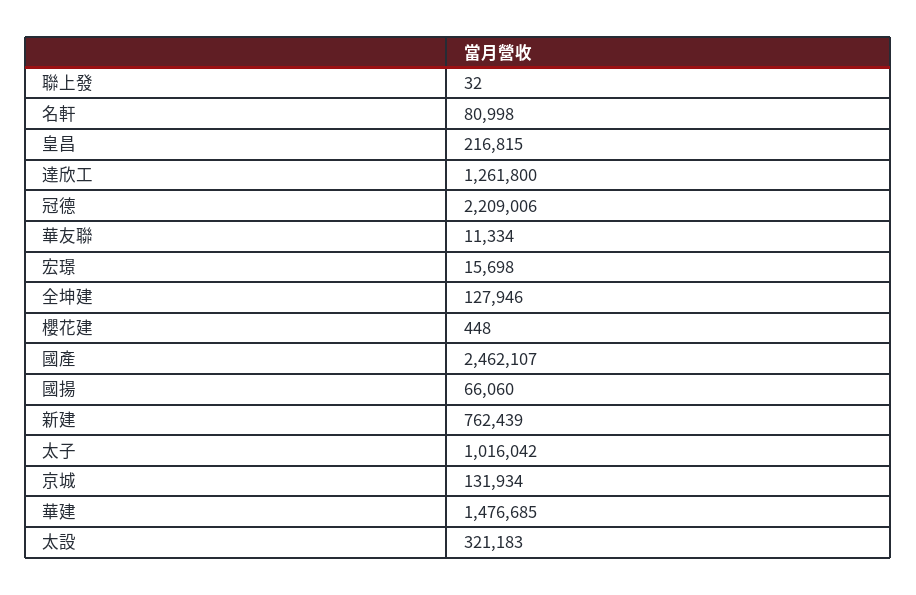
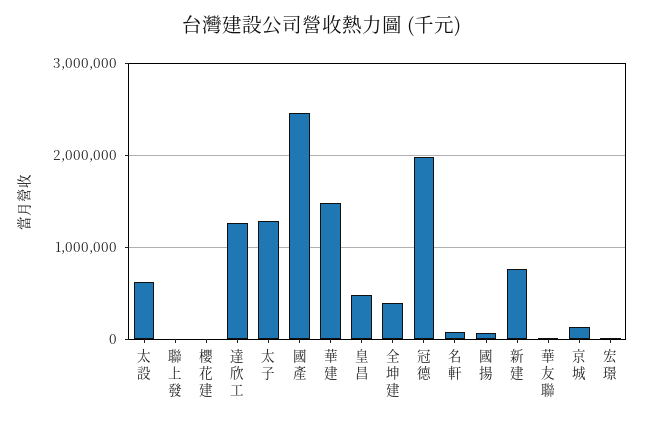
皇昌: 216815 -> 500000
冠德: 2209006 -> 2000000
全坤建: 127946 -> 400000
太子: 1016042 -> 1300000
太設: 321183 -> 600000

